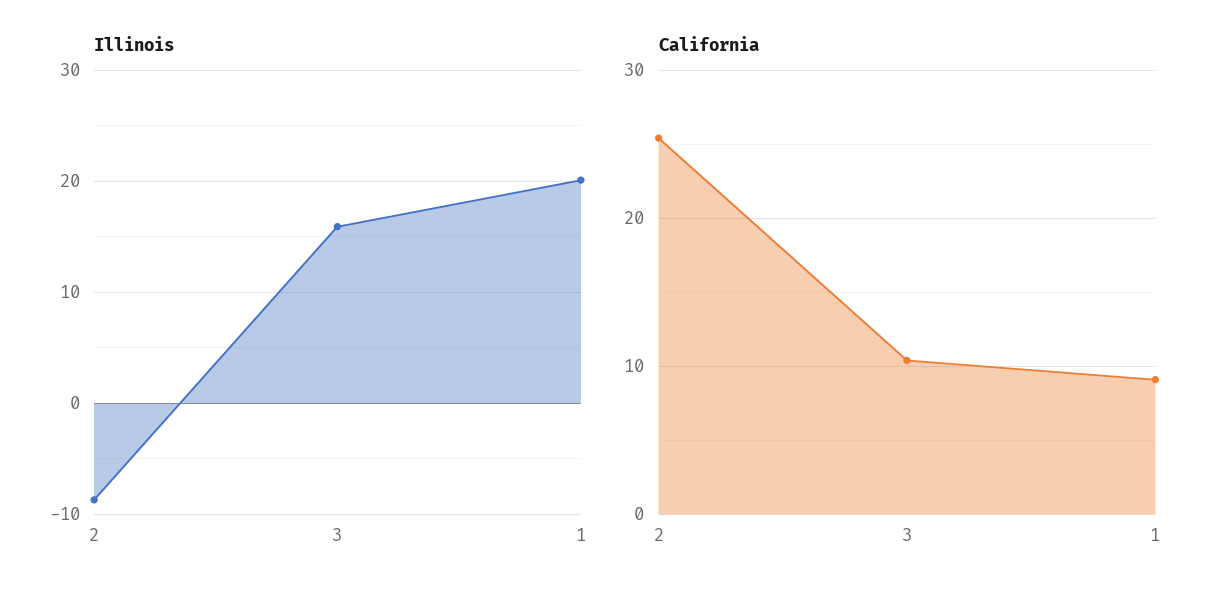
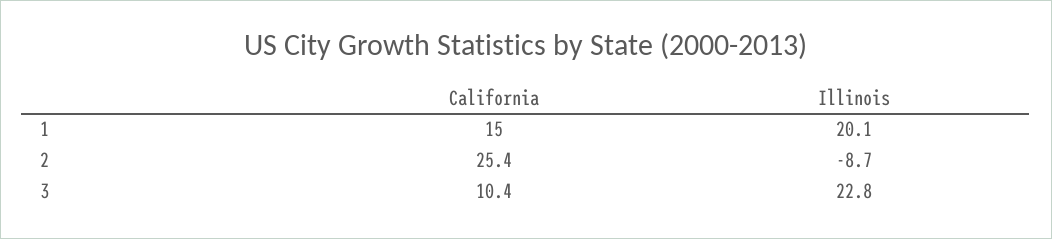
Illinois, 3: 16 -> 22.8
California, 1: 9 -> 15

